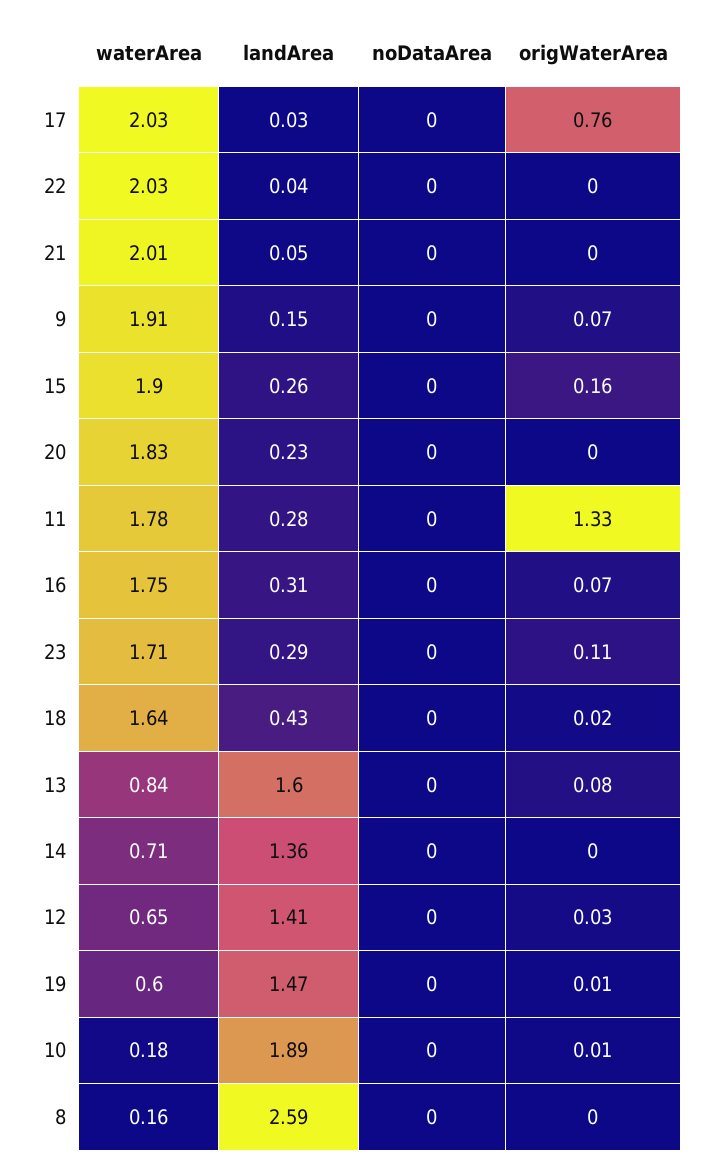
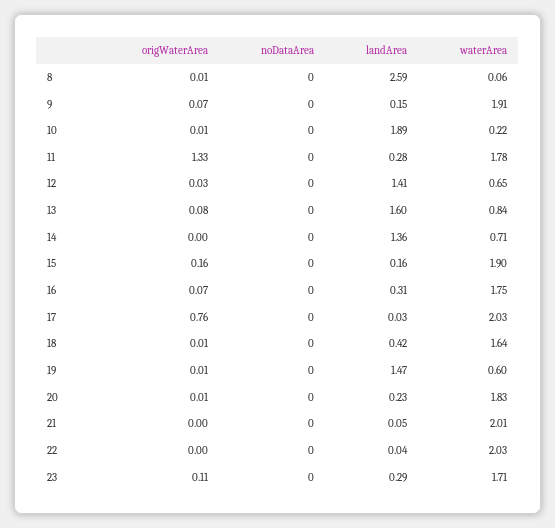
landArea, 15: 0.26 -> 0.16
origWaterArea, 20: 0 -> 0.01
landArea, 18: 0.43 -> 0.42
origWaterArea, 18: 0.02 -> 0.01
waterArea, 10: 0.18 -> 0.22
waterArea, 8: 0.16 -> 0.06
origWaterArea, 8: 0 -> 0.01

